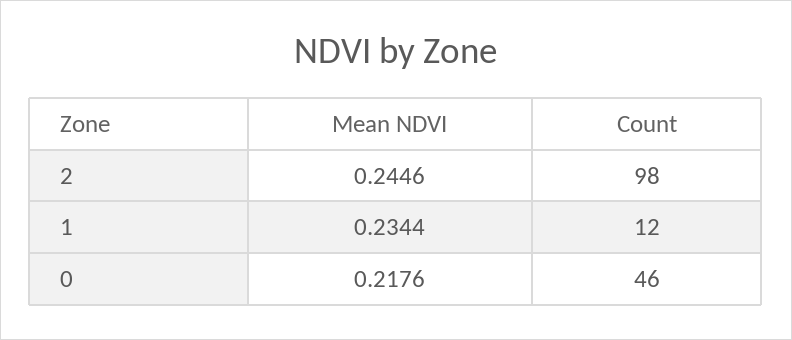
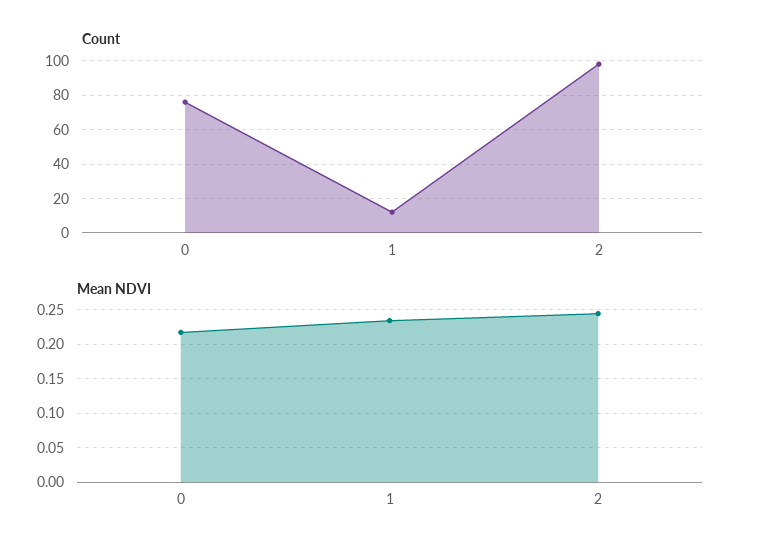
Count, 0: 46 -> 75

